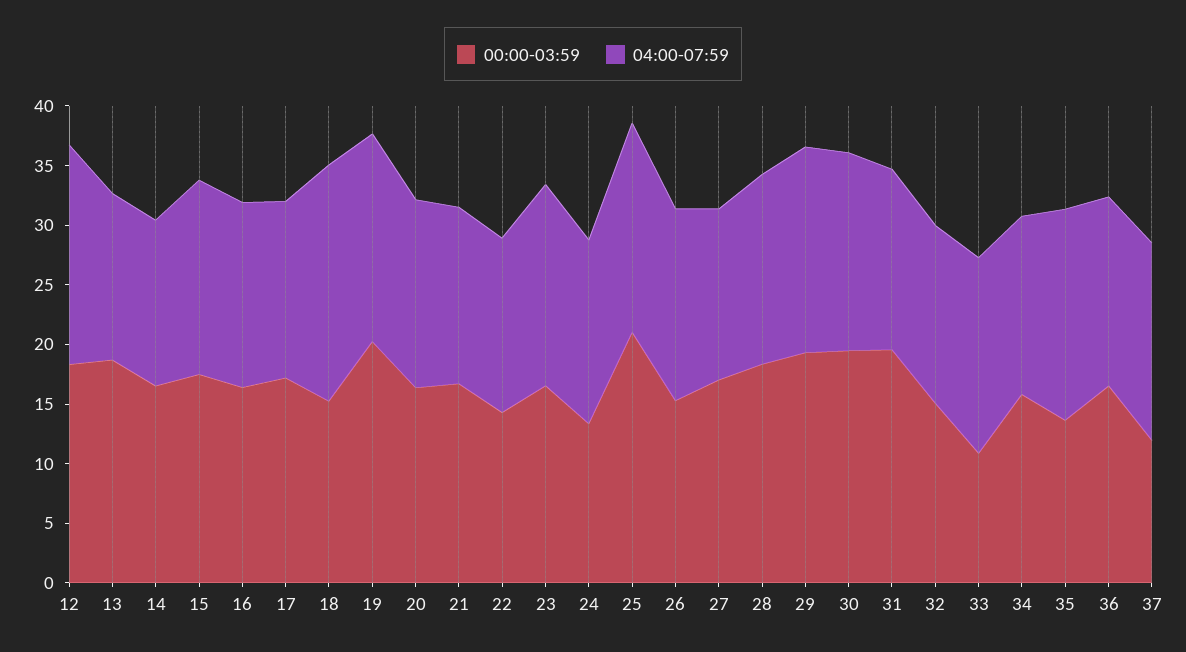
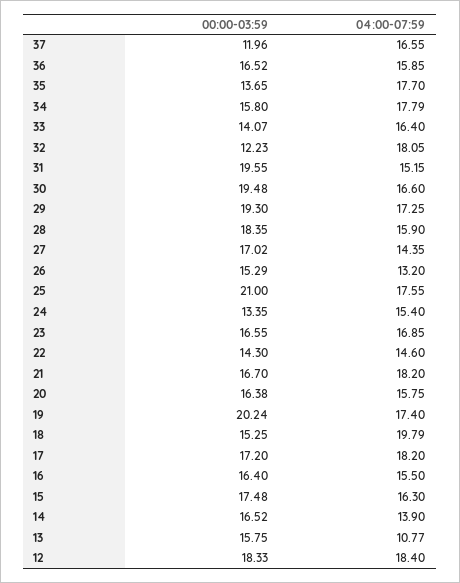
00:00-03:59, 13: 19 -> 15.75
04:00-07:59, 13: 14 -> 10.77
04:00-07:59, 17: 15 -> 18.2
04:00-07:59, 21: 15 -> 18.2
04:00-07:59, 26: 16 -> 13.2
00:00-03:59, 32: 15 -> 12.23
04:00-07:59, 32: 15 -> 18.05
00:00-03:59, 33: 11 -> 14.07
04:00-07:59, 34: 15 -> 17.79

